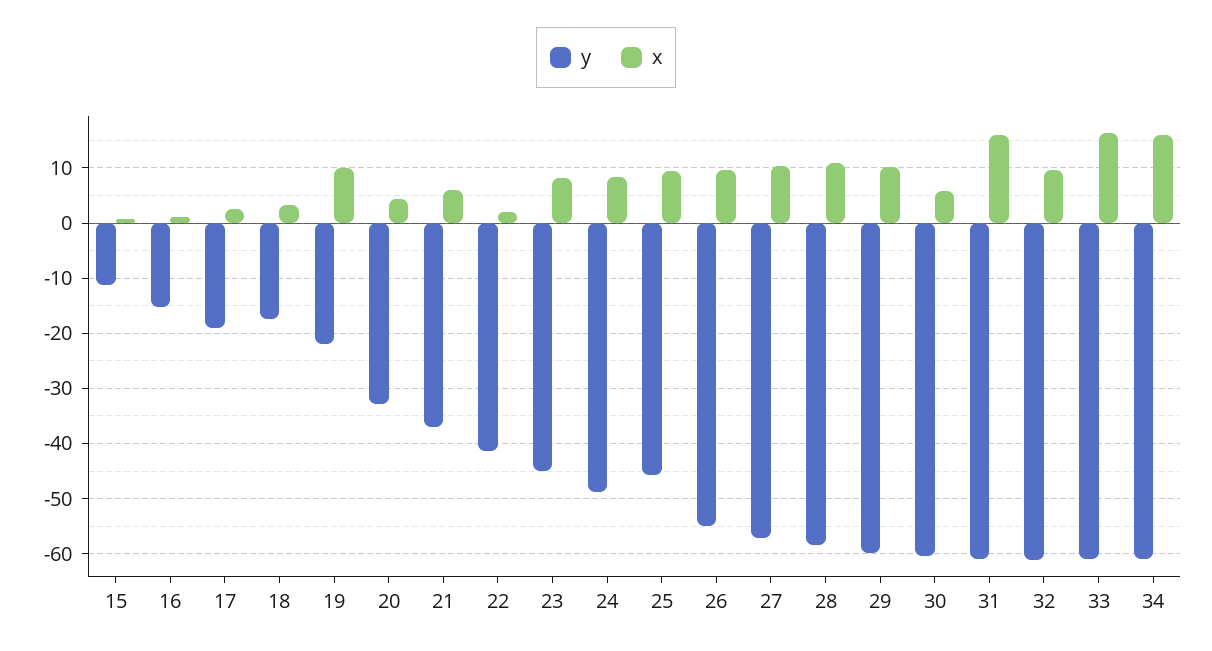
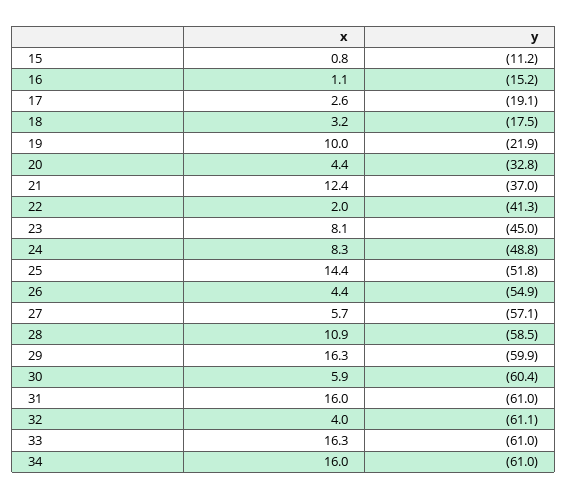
x, 21: 6 -> 12.4
y, 25: -46 -> -51.8
x, 25: 10 -> 14.4
x, 26: 10 -> 4.4
x, 27: 10 -> 5.7
x, 29: 10 -> 16.3
x, 32: 10 -> 4

